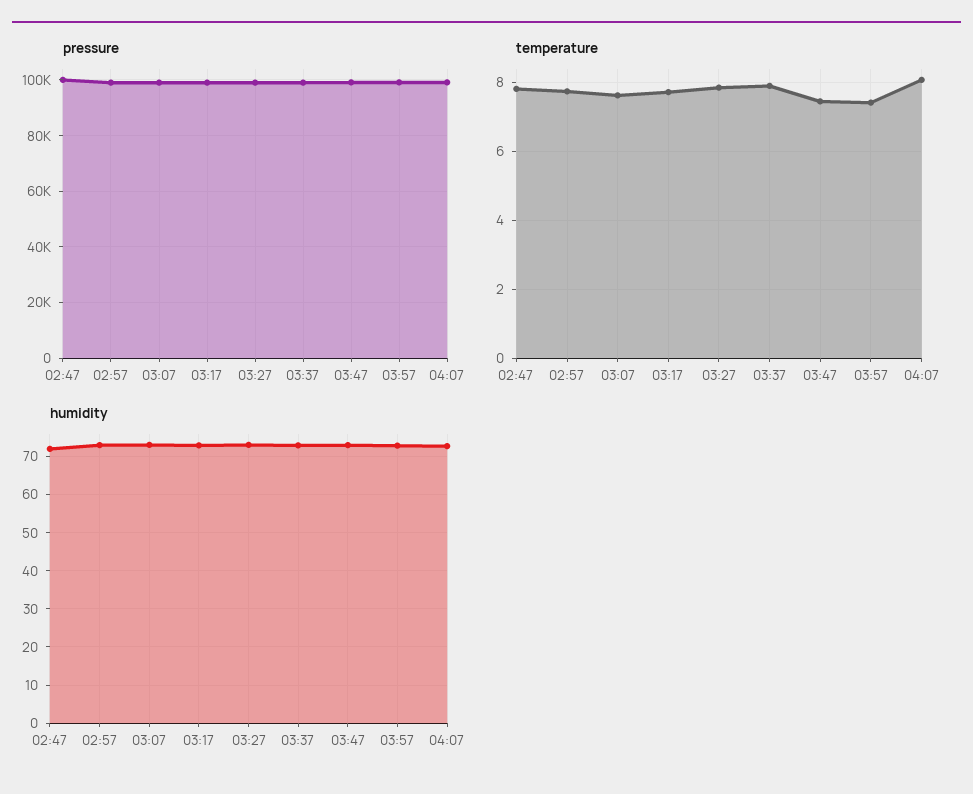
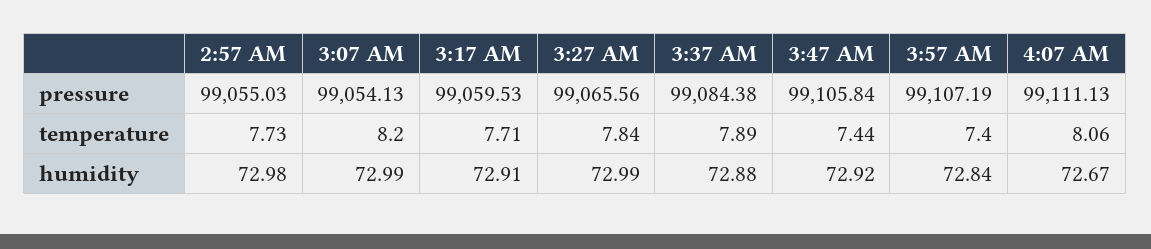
pressure, 02:47: 100000 -> none
temperature, 02:47: 7.8 -> none
temperature, 03:07: 7.6 -> 8.2
humidity, 02:47: 72 -> none

